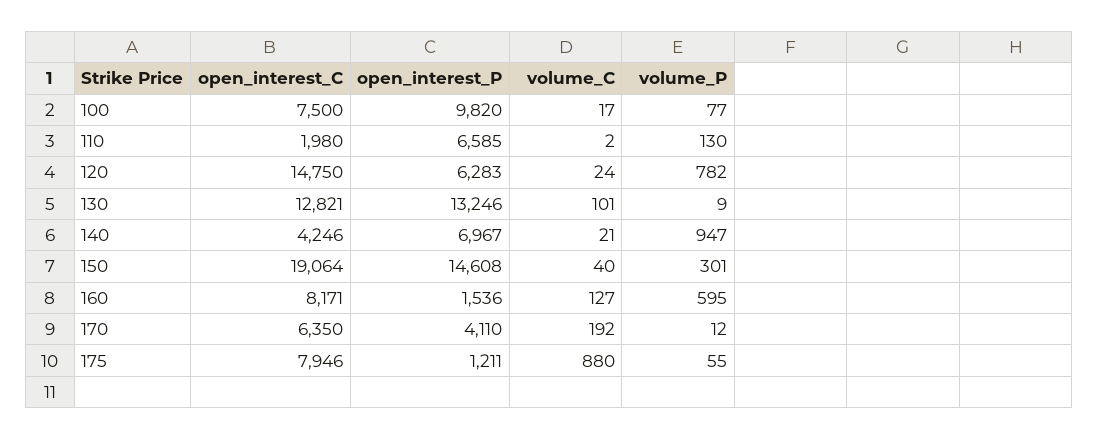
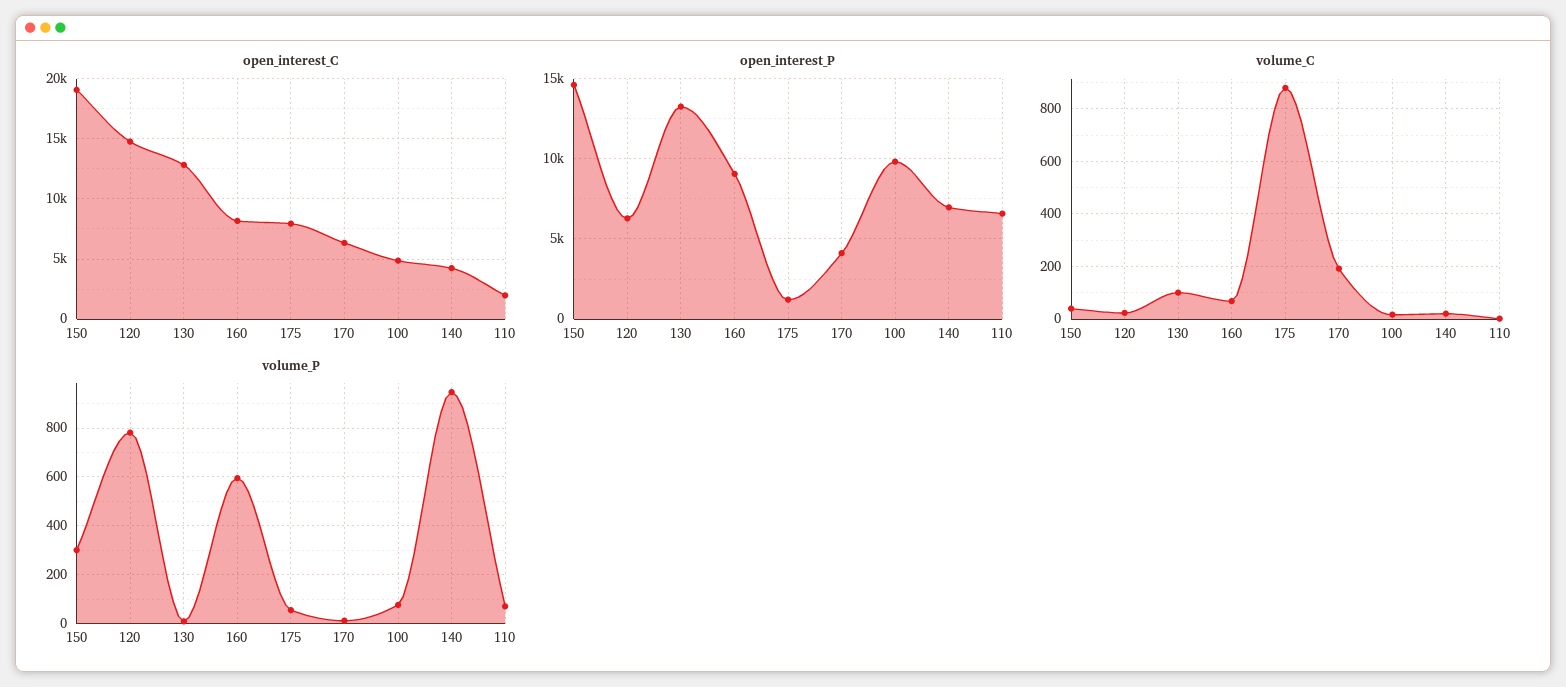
open_interest_C, 100: 7500 -> 5000
volume_P, 110: 130 -> 75
open_interest_P, 160: 1536 -> 9000
volume_C, 160: 127 -> 75

